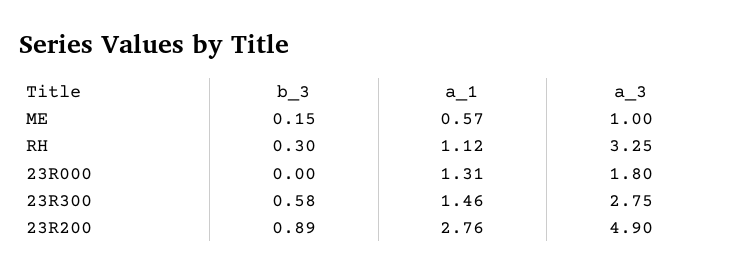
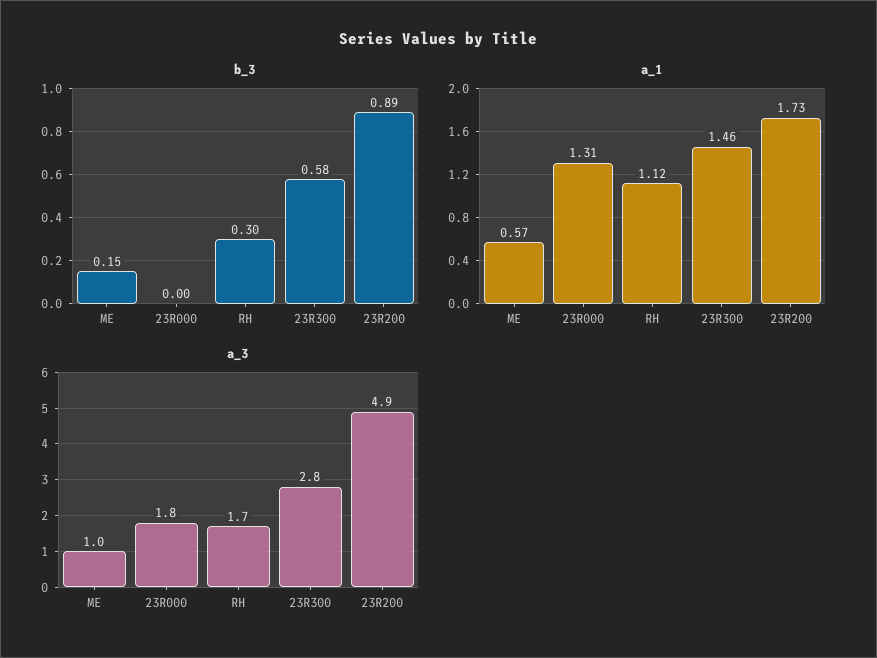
a_3, RH: 3.25 -> 1.7
a_1, 23R200: 2.76 -> 1.73

